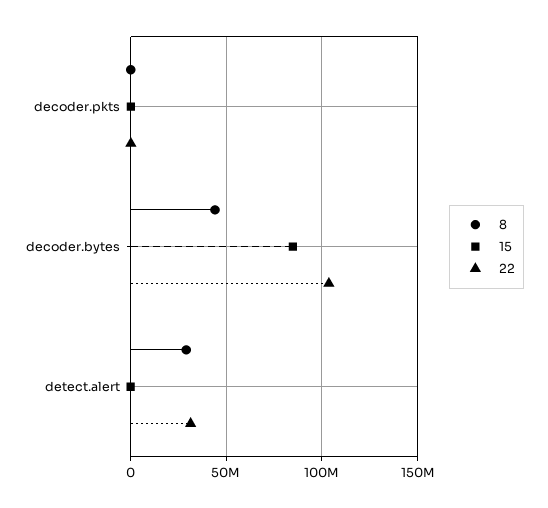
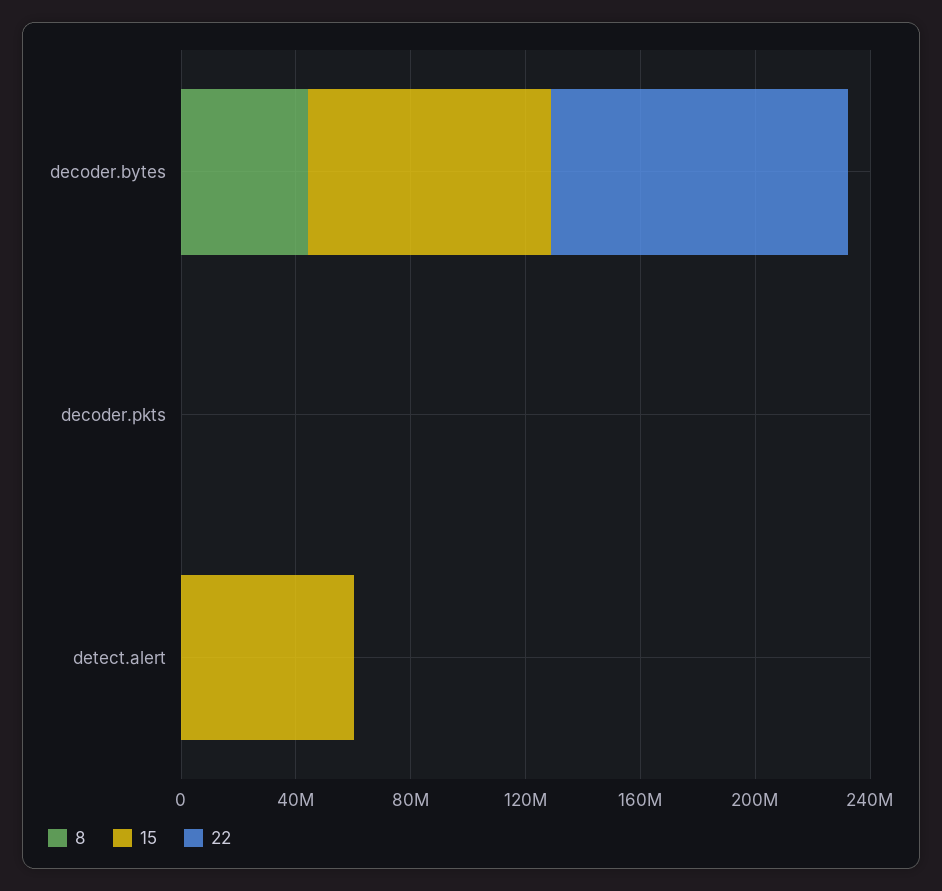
8, detect.alert: 30000000 -> 0
15, detect.alert: 0 -> 60000000
22, detect.alert: 30000000 -> 0

